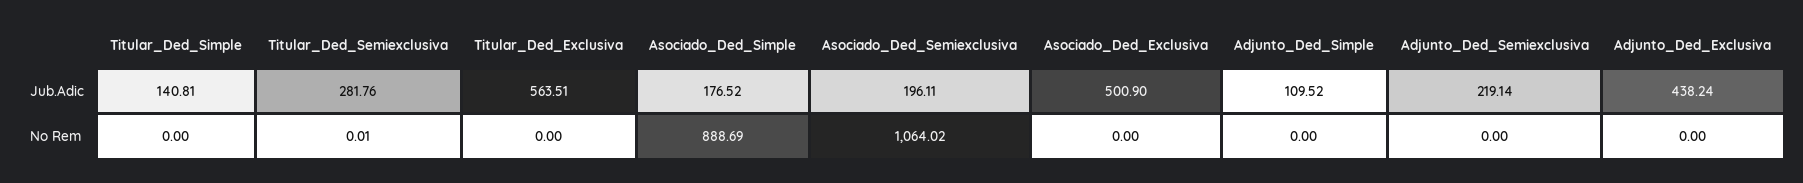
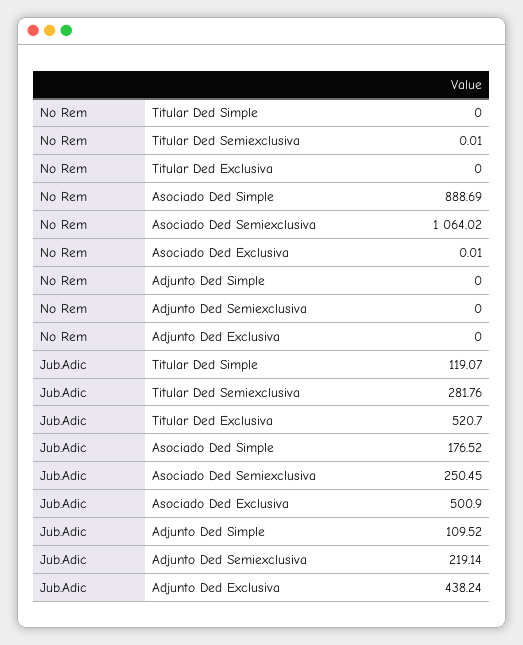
Titular_Ded_Simple, Jub.Adic: 140.81 -> 119.07
Titular_Ded_Exclusiva, Jub.Adic: 563.51 -> 520.7
Asociado_Ded_Semiexclusiva, Jub.Adic: 196.11 -> 250.45
Asociado_Ded_Exclusiva, No Rem: 0 -> 0.01

